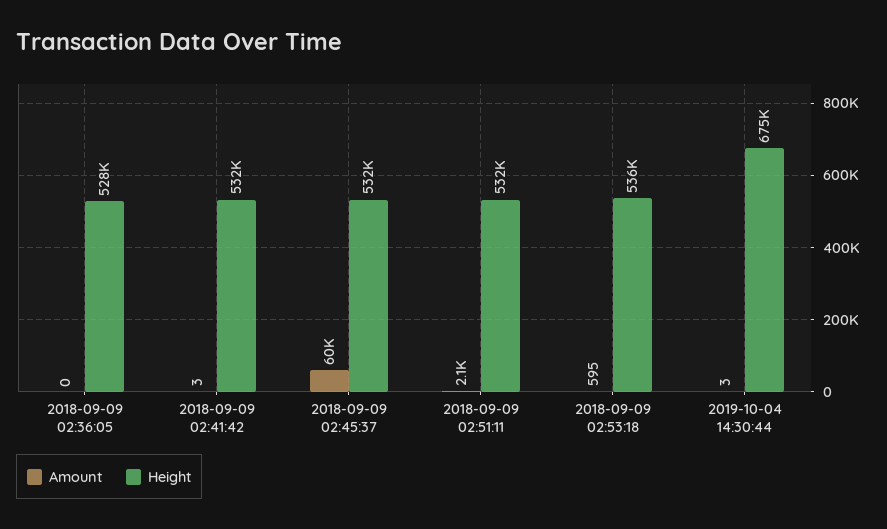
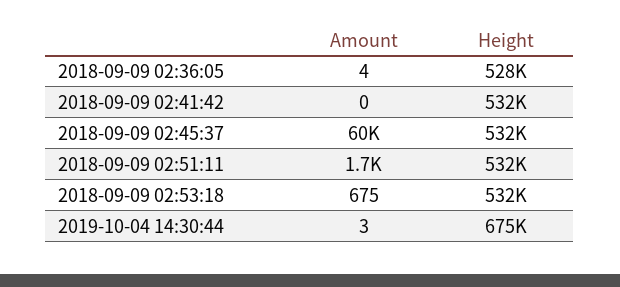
Amount, 2018-09-09 02:36:05: 0 -> 4
Amount, 2018-09-09 02:41:42: 3 -> 0
Amount, 2018-09-09 02:51:11: 2100 -> 1700
Amount, 2018-09-09 02:53:18: 595 -> 675
Height, 2018-09-09 02:53:18: 536000 -> 532000

